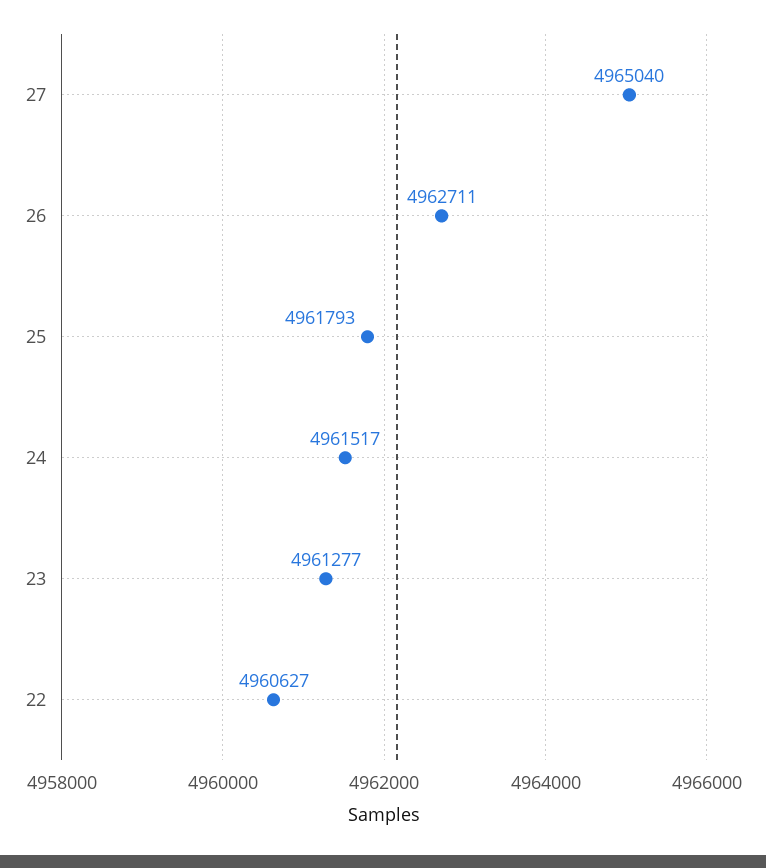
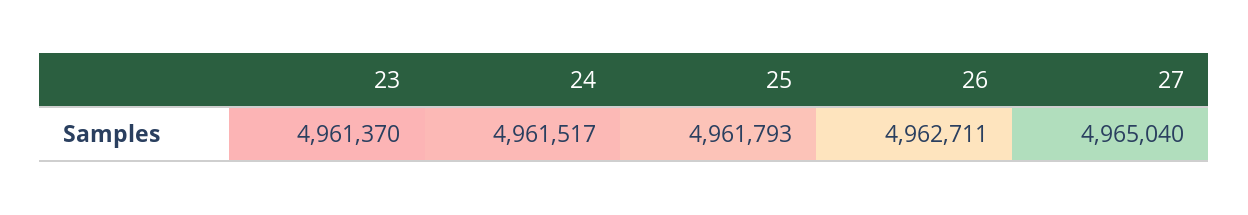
23: 4961277 -> 4961370
22: 4960627 -> none

